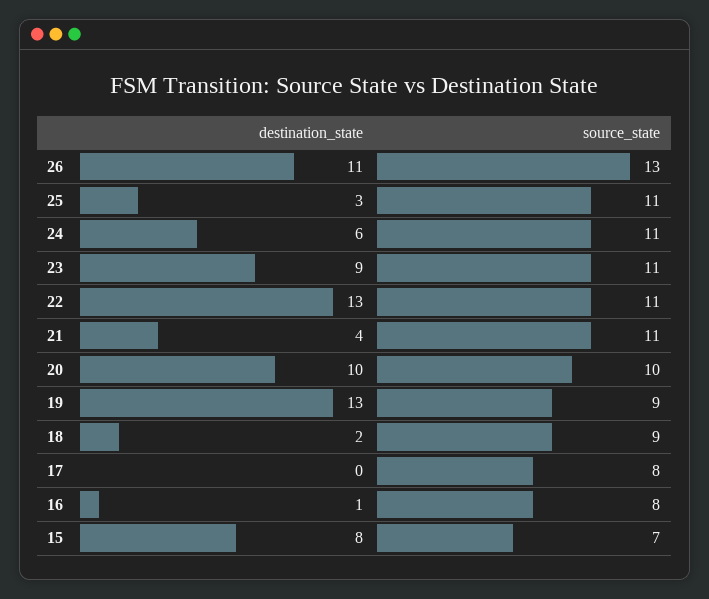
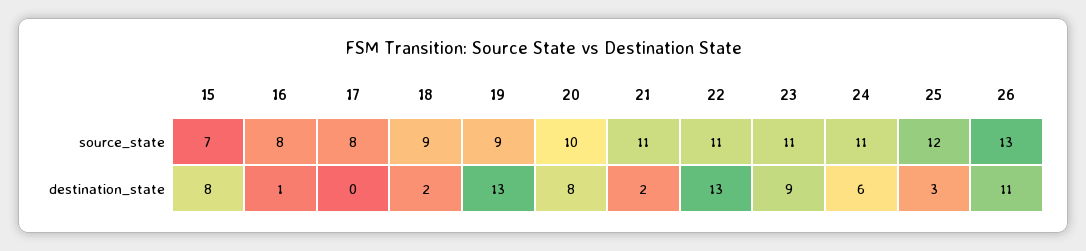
source_state, 25: 11 -> 12
destination_state, 21: 4 -> 2
destination_state, 20: 10 -> 8

